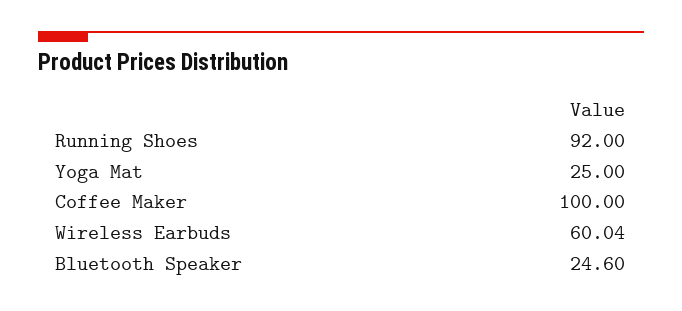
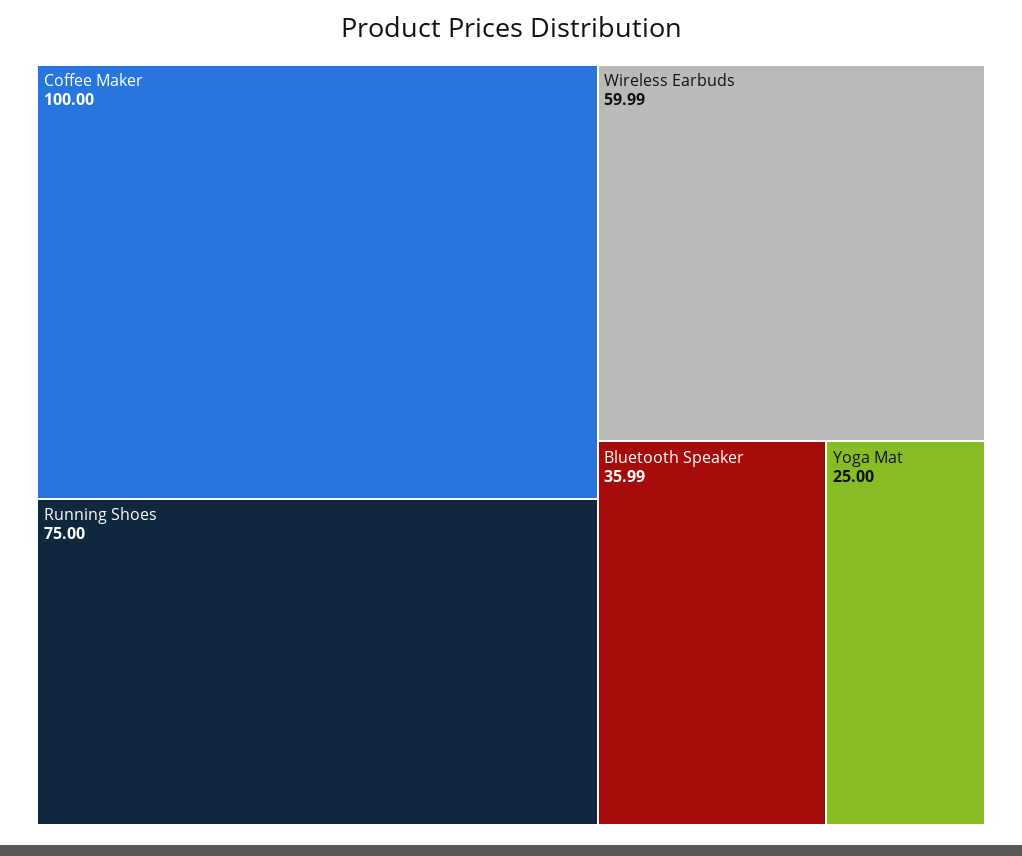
Running Shoes: 92 -> 75
Wireless Earbuds: 60.04 -> 59.99
Bluetooth Speaker: 24.6 -> 35.99

